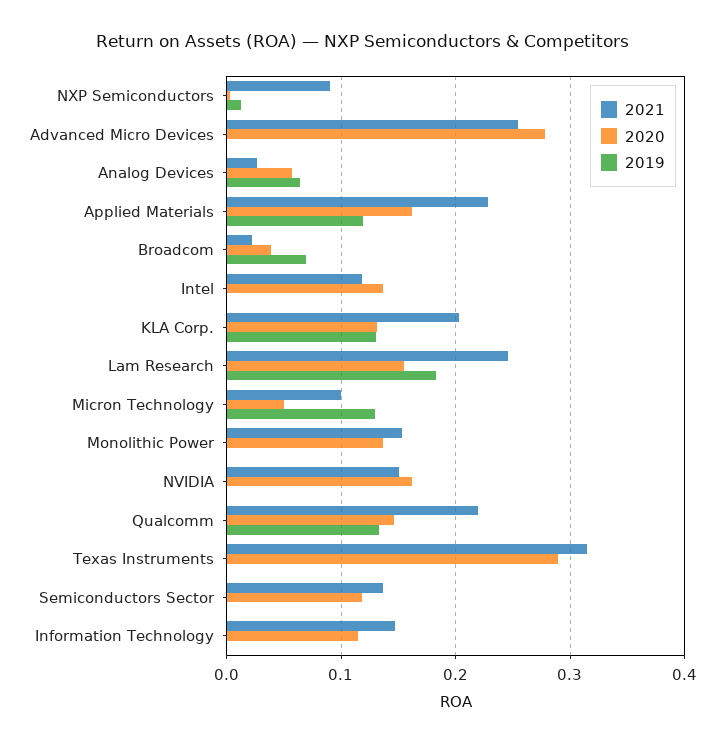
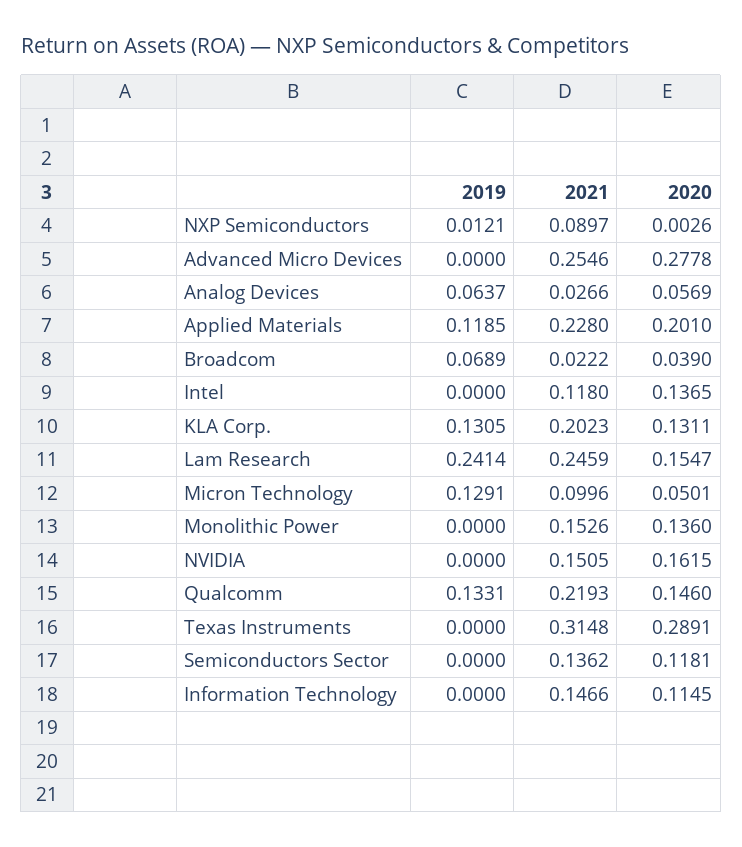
2020, Applied Materials: 0.16 -> 0.201
2019, Lam Research: 0.18 -> 0.2414

